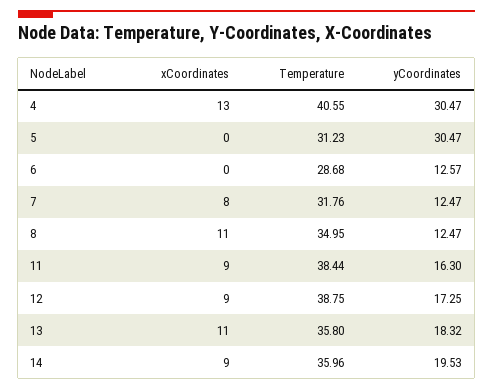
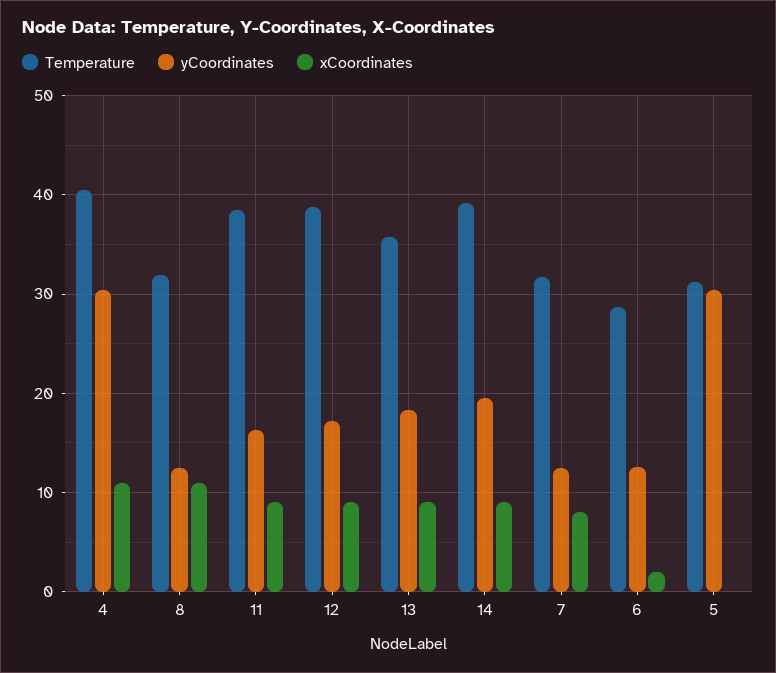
xCoordinates, 4: 13 -> 11
xCoordinates, 6: 0 -> 2
Temperature, 8: 34.95 -> 32
xCoordinates, 13: 11 -> 9
Temperature, 14: 35.96 -> 39

